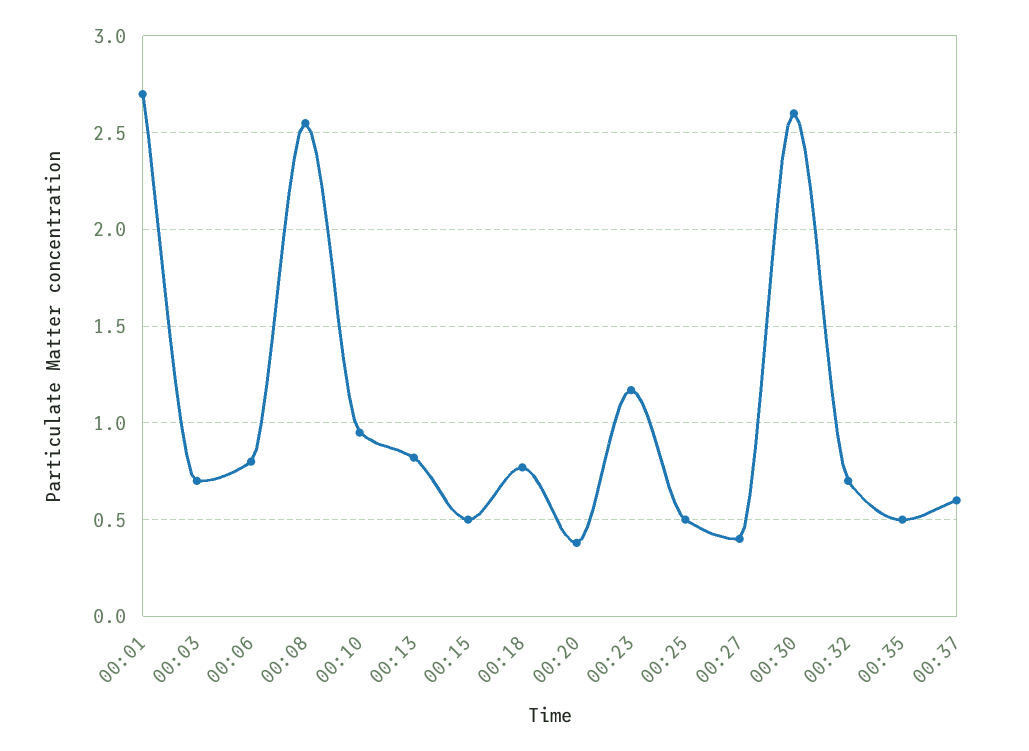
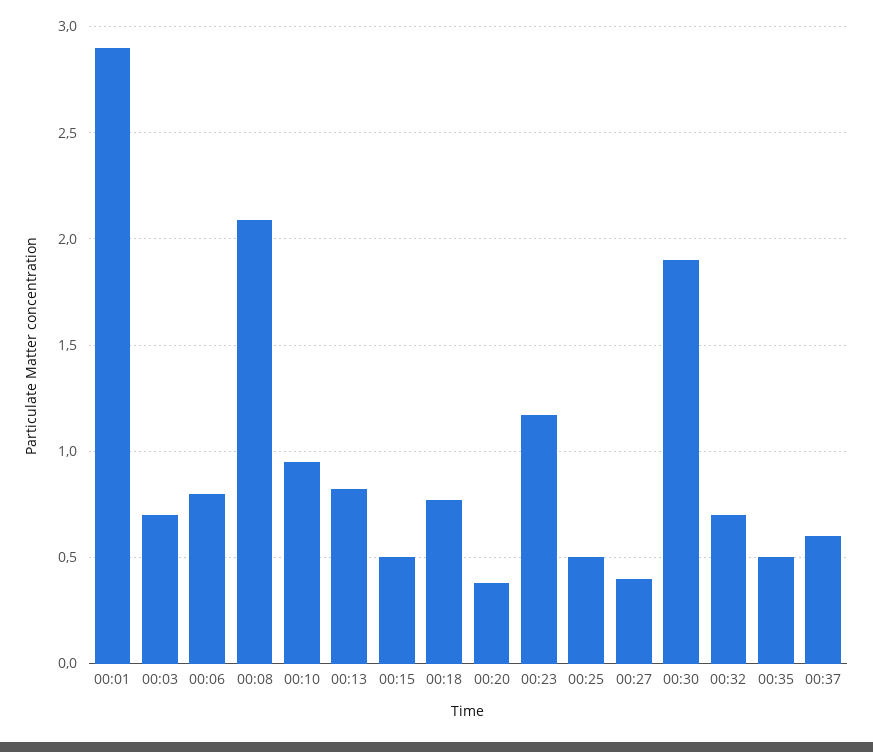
00:01: 2.7 -> 2.9
00:08: 2.55 -> 2.1
00:30: 2.6 -> 1.9

